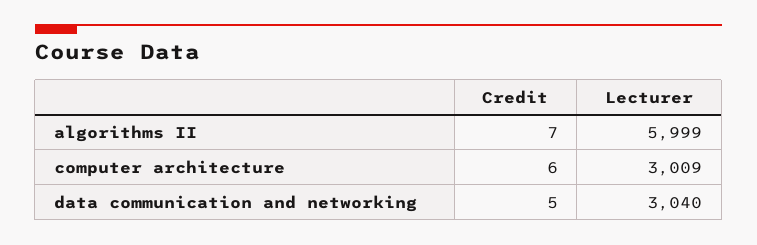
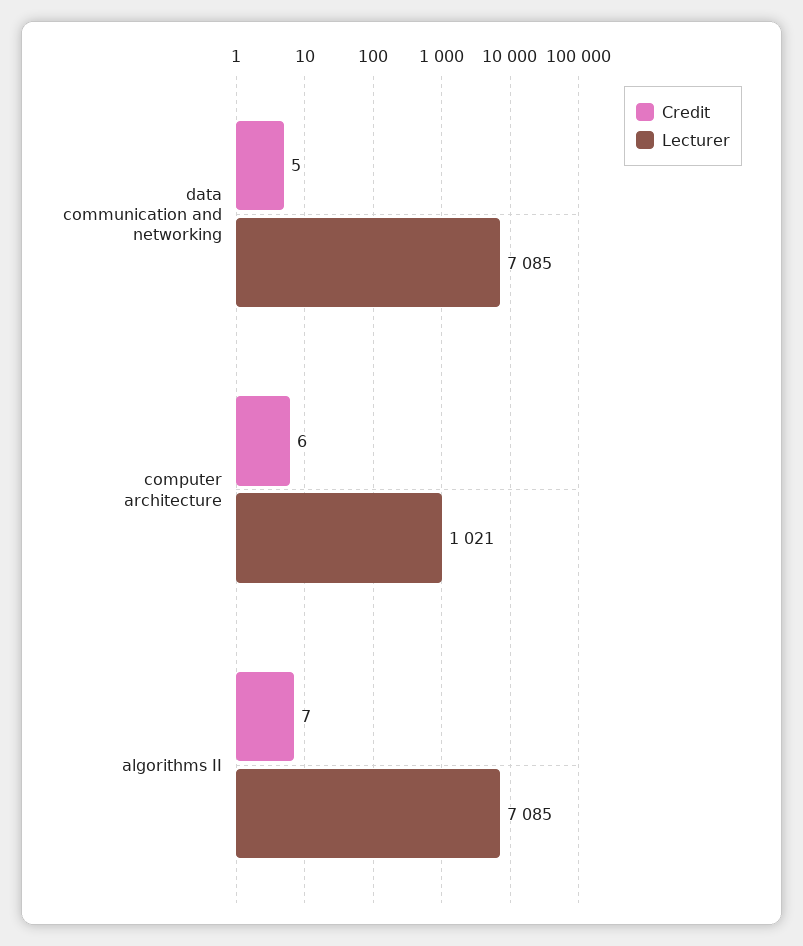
Lecturer, algorithms II: 5999 -> 7085
Lecturer, computer architecture: 3009 -> 1021
Lecturer, data communication and networking: 3040 -> 7085

